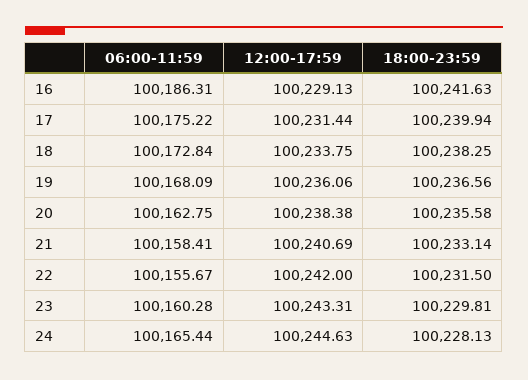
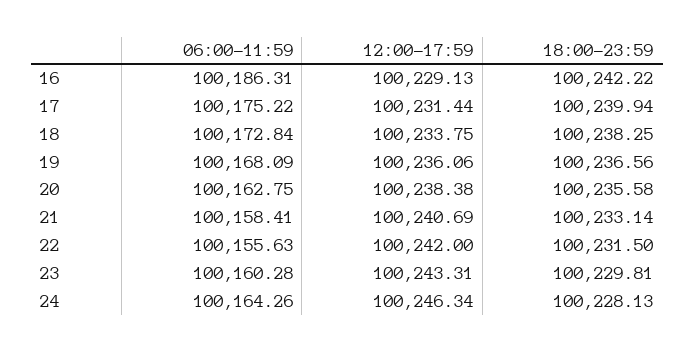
18:00-23:59, 16: 100241.63 -> 100242.22
06:00-11:59, 22: 100155.67 -> 100155.63
06:00-11:59, 24: 100165.44 -> 100164.26
12:00-17:59, 24: 100244.63 -> 100246.34

